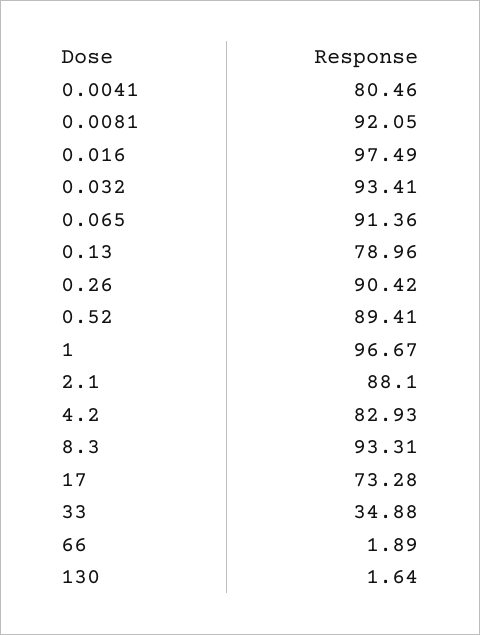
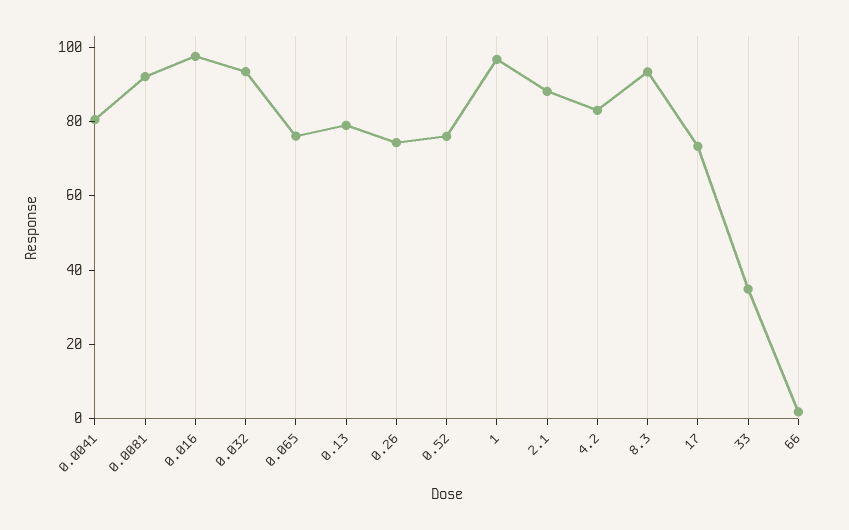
0.065: 91.36 -> 75
0.26: 90.42 -> 75
0.52: 89.41 -> 75
130: 1.64 -> none

